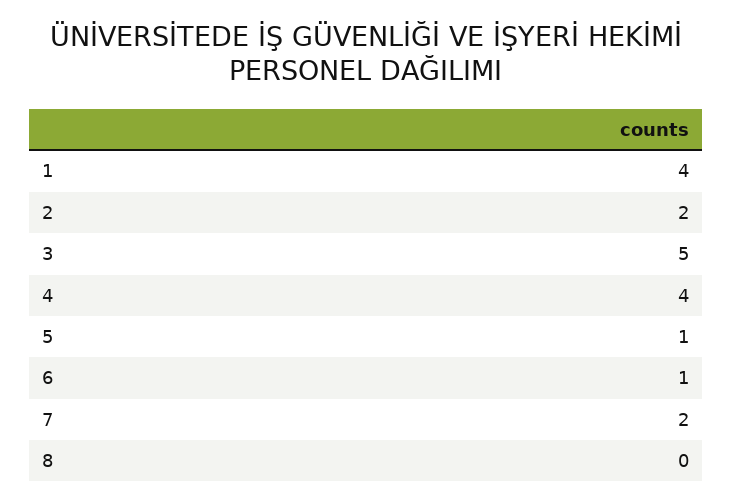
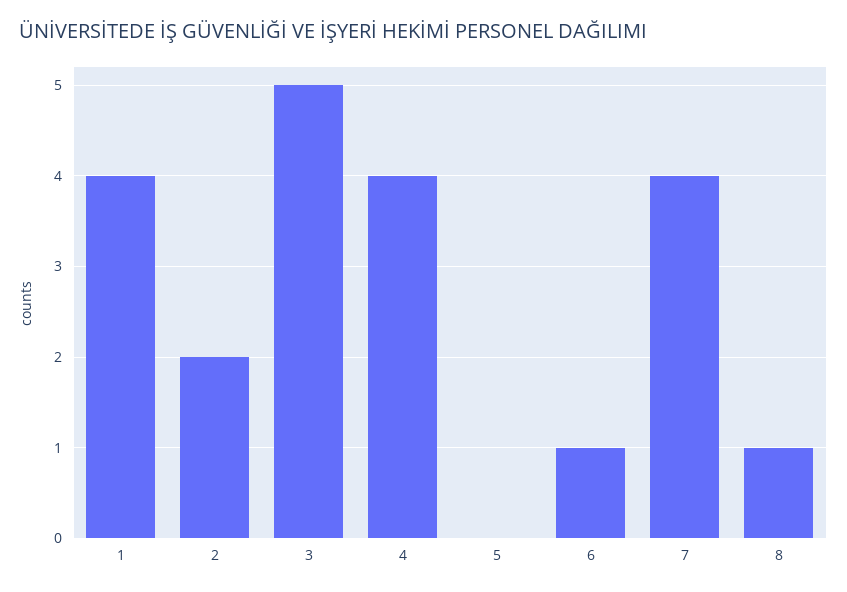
5: 1 -> 0
7: 2 -> 4
8: 0 -> 1

